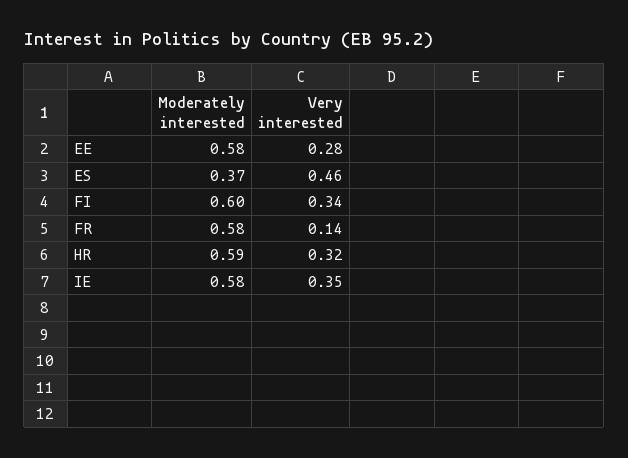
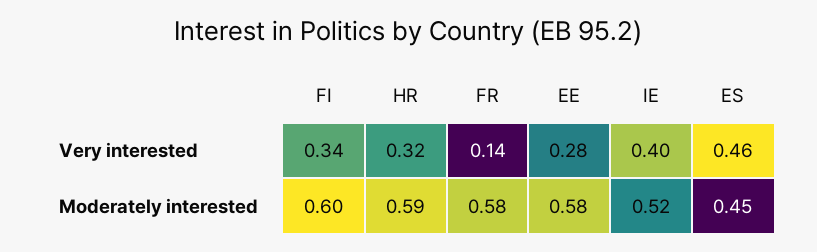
Moderately interested, ES: 0.37 -> 0.45
Moderately interested, IE: 0.58 -> 0.52
Very interested, IE: 0.35 -> 0.4

